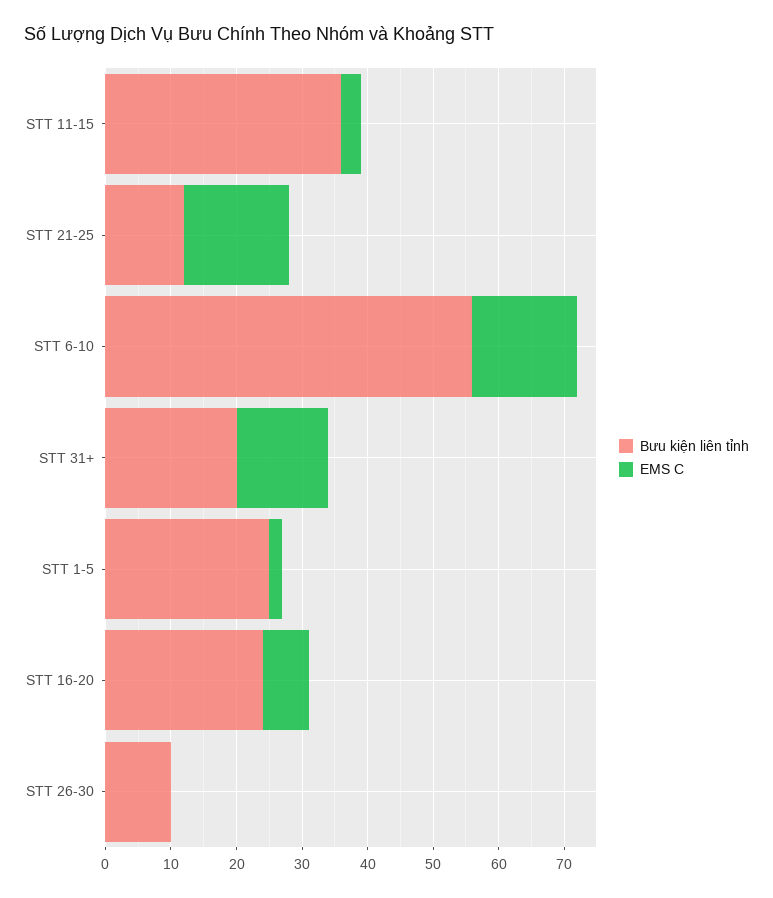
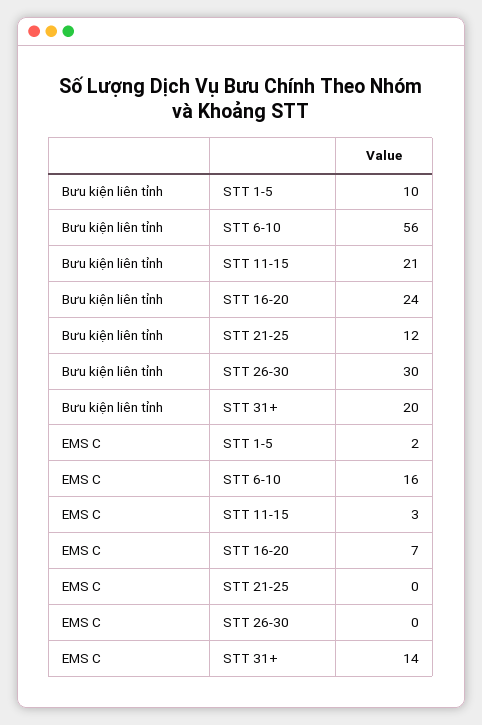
Bưu kiện liên tỉnh, STT 11-15: 35 -> 21
EMS C, STT 21-25: 15 -> 0
Bưu kiện liên tỉnh, STT 1-5: 25 -> 10
Bưu kiện liên tỉnh, STT 26-30: 10 -> 30

